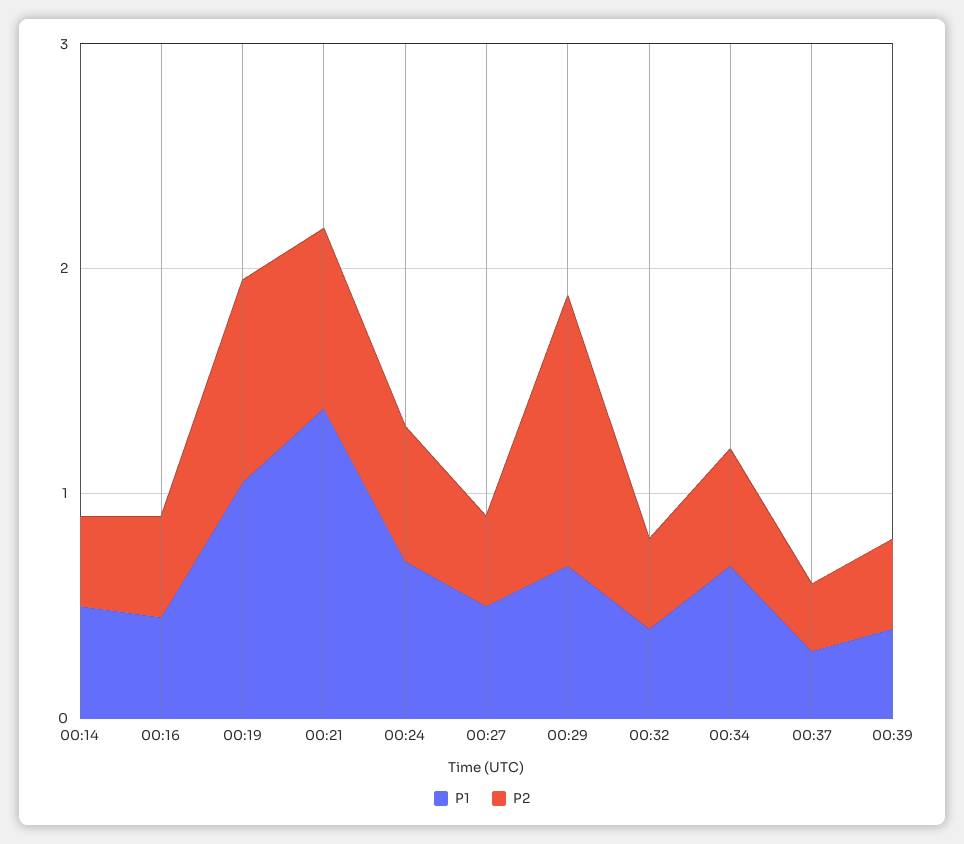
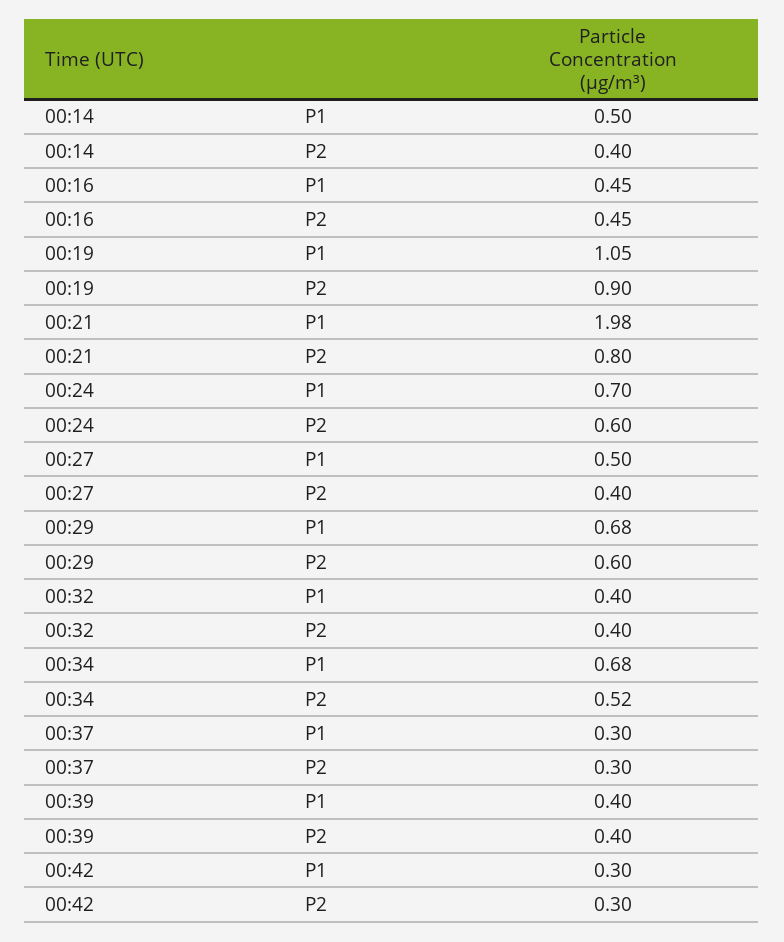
P1, 00:21: 1.4 -> 1.98
P2, 00:29: 1.2 -> 0.6
P1, 00:42: none -> 0.3
P2, 00:42: none -> 0.3

